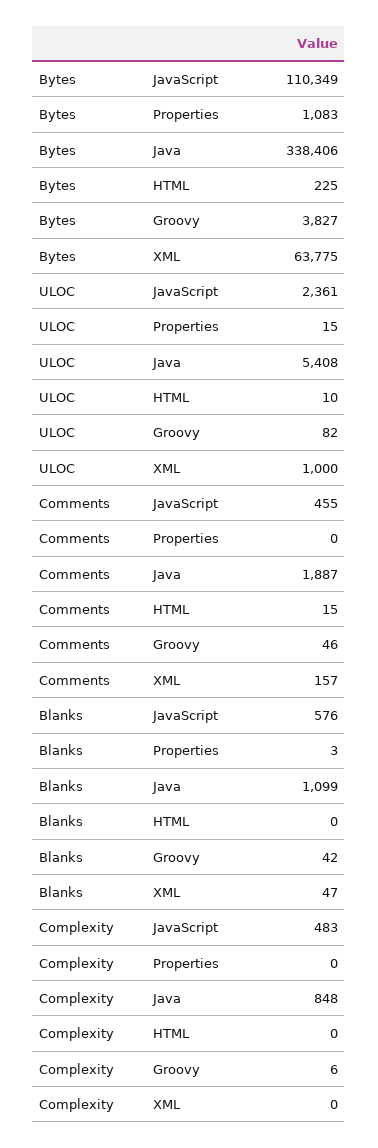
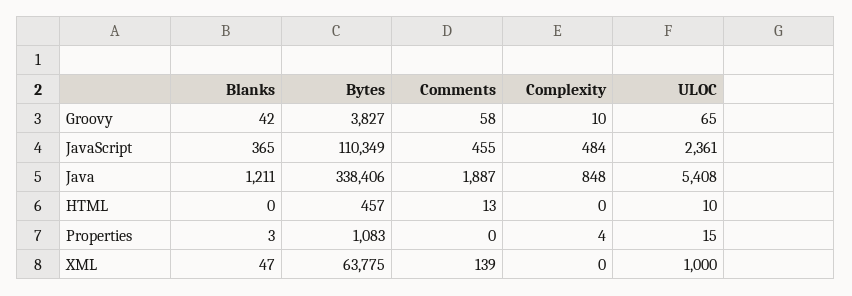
Bytes, HTML: 225 -> 457
ULOC, Groovy: 82 -> 65
Comments, HTML: 15 -> 13
Comments, Groovy: 46 -> 58
Comments, XML: 157 -> 139
Blanks, JavaScript: 576 -> 365
Blanks, Java: 1099 -> 1211
Complexity, JavaScript: 483 -> 484
Complexity, Properties: 0 -> 4
Complexity, Groovy: 6 -> 10

